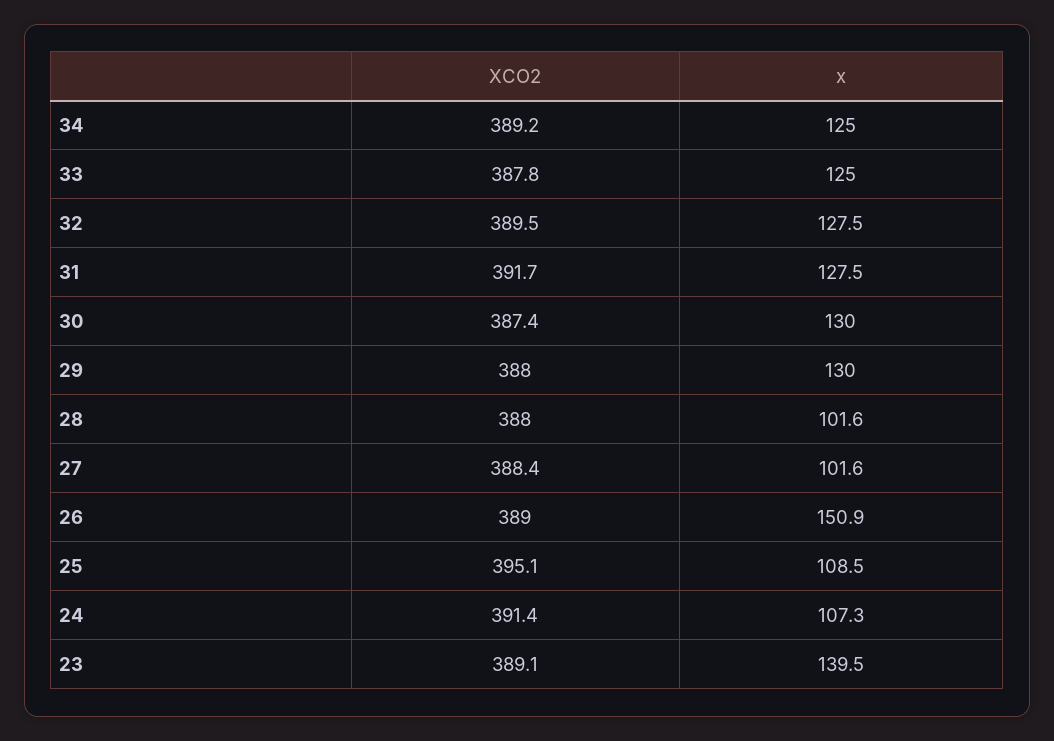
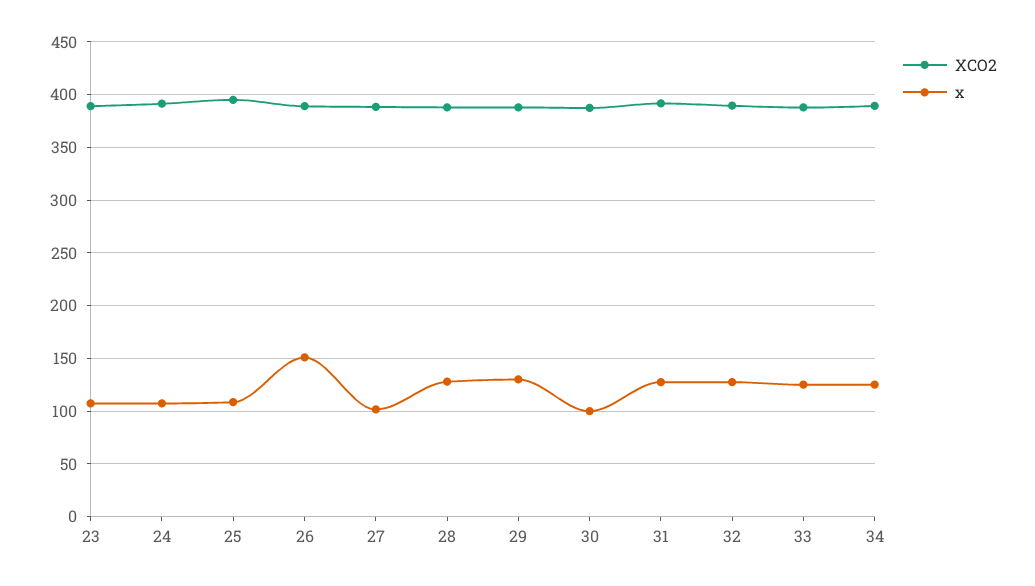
x, 30: 130 -> 100
x, 28: 101.6 -> 130
x, 23: 139.5 -> 110

